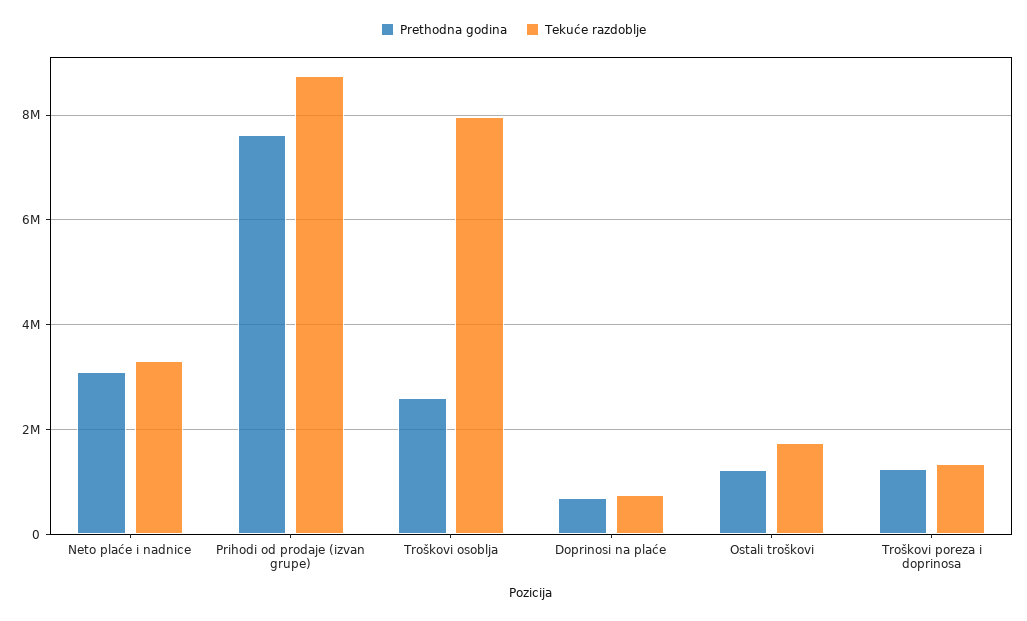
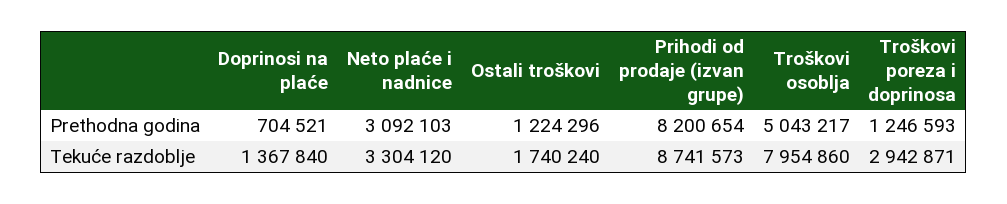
Prethodna godina, Prihodi od prodaje (izvan grupe): 7600000 -> 8200654
Prethodna godina, Troškovi osoblja: 2600000 -> 5043217
Tekuće razdoblje, Doprinosi na plaće: 800000 -> 1367840
Tekuće razdoblje, Troškovi poreza i doprinosa: 1400000 -> 2942871

